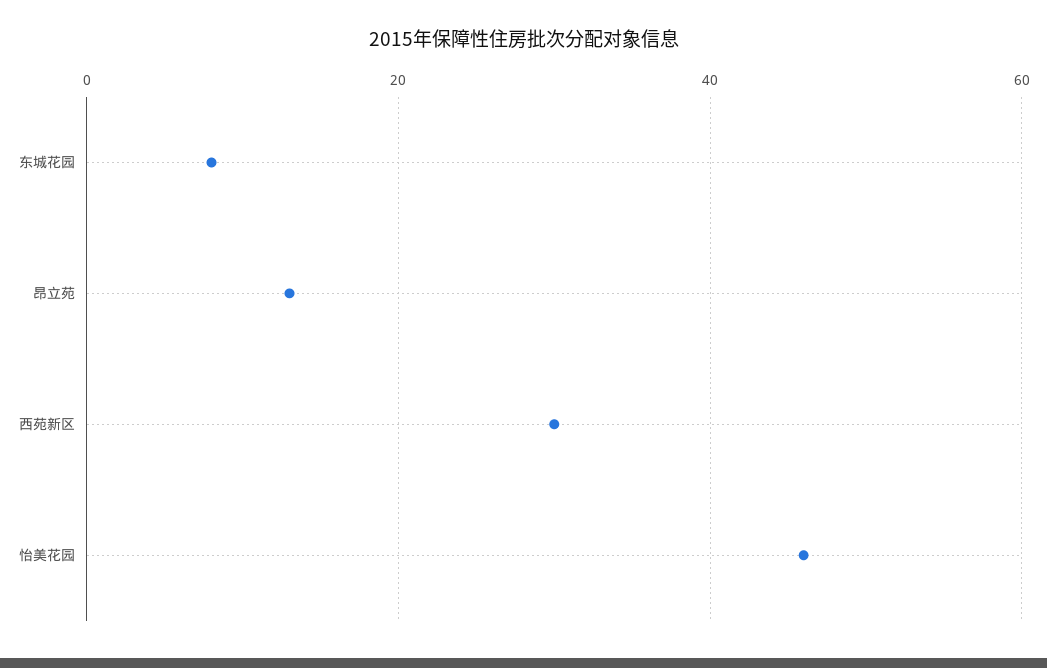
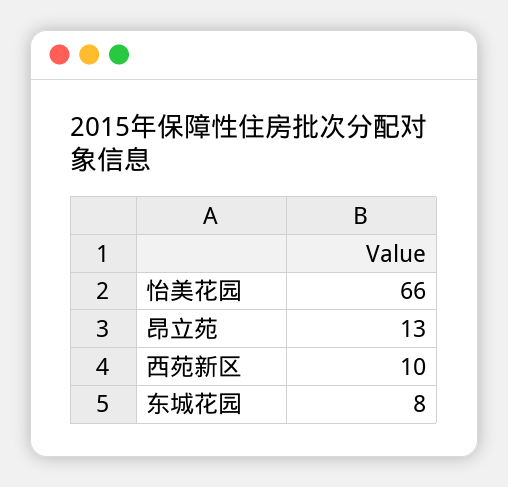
西苑新区: 30 -> 10
怡美花园: 45 -> 66

